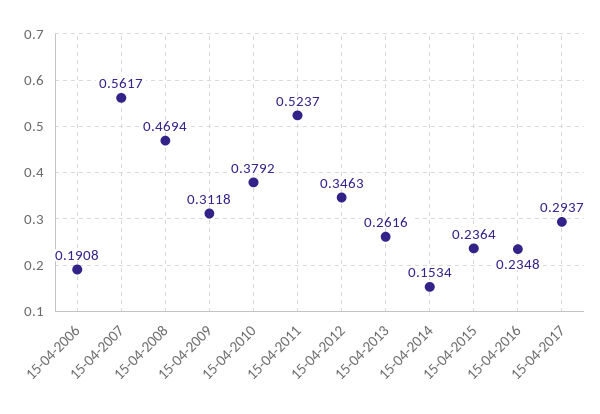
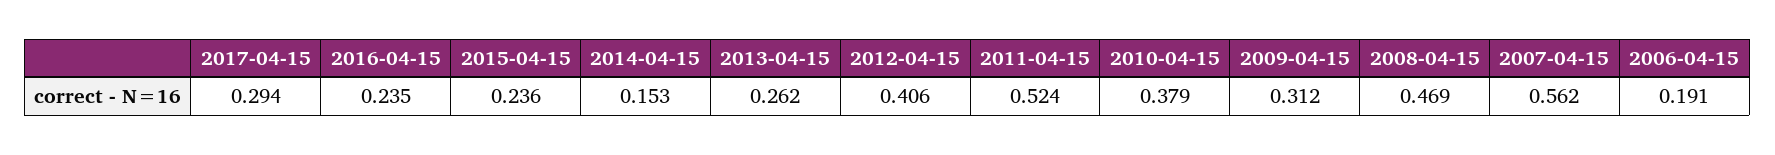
15-04-2012: 0.3463 -> 0.406

